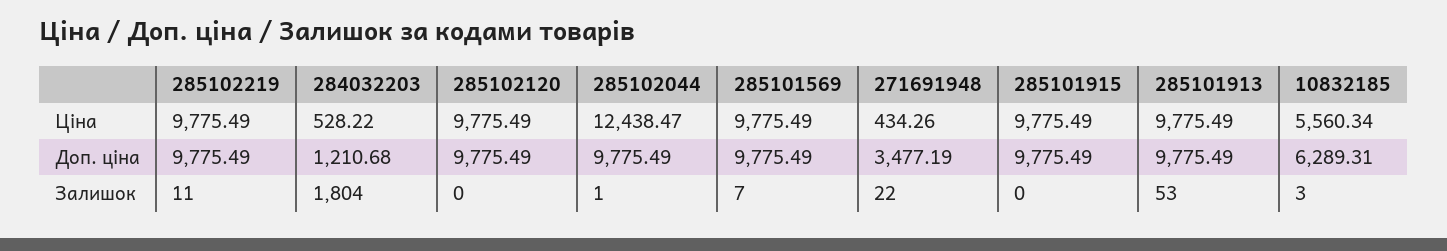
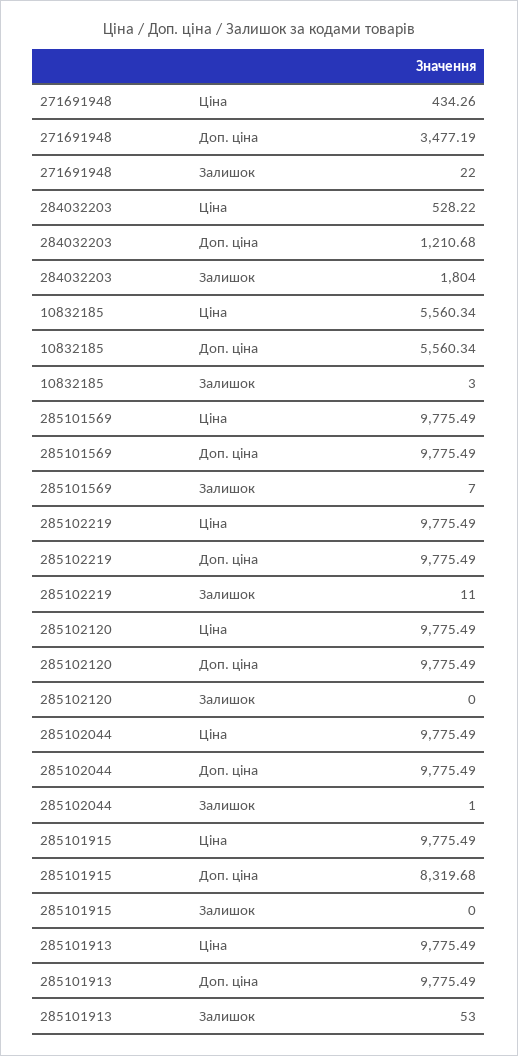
285102044, Ціна: 12438.47 -> 9775.49
285101915, Доп. ціна: 9775.49 -> 8319.68
10832185, Доп. ціна: 6289.31 -> 5560.34

